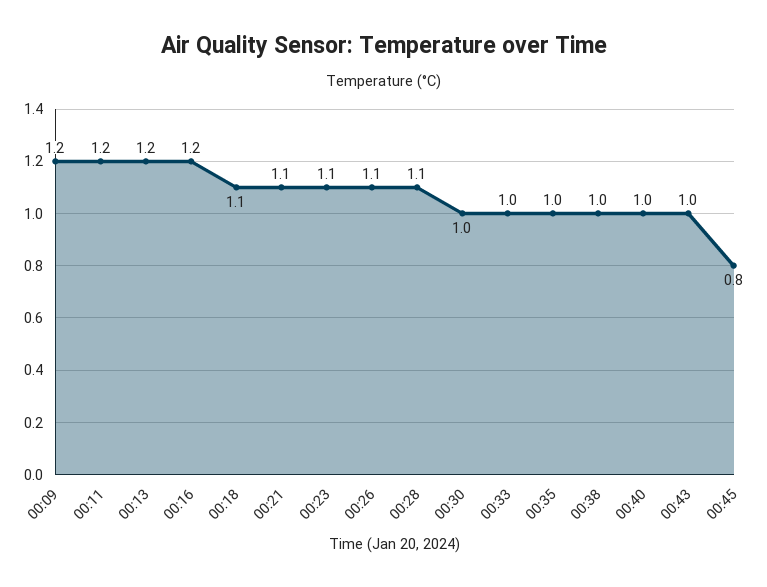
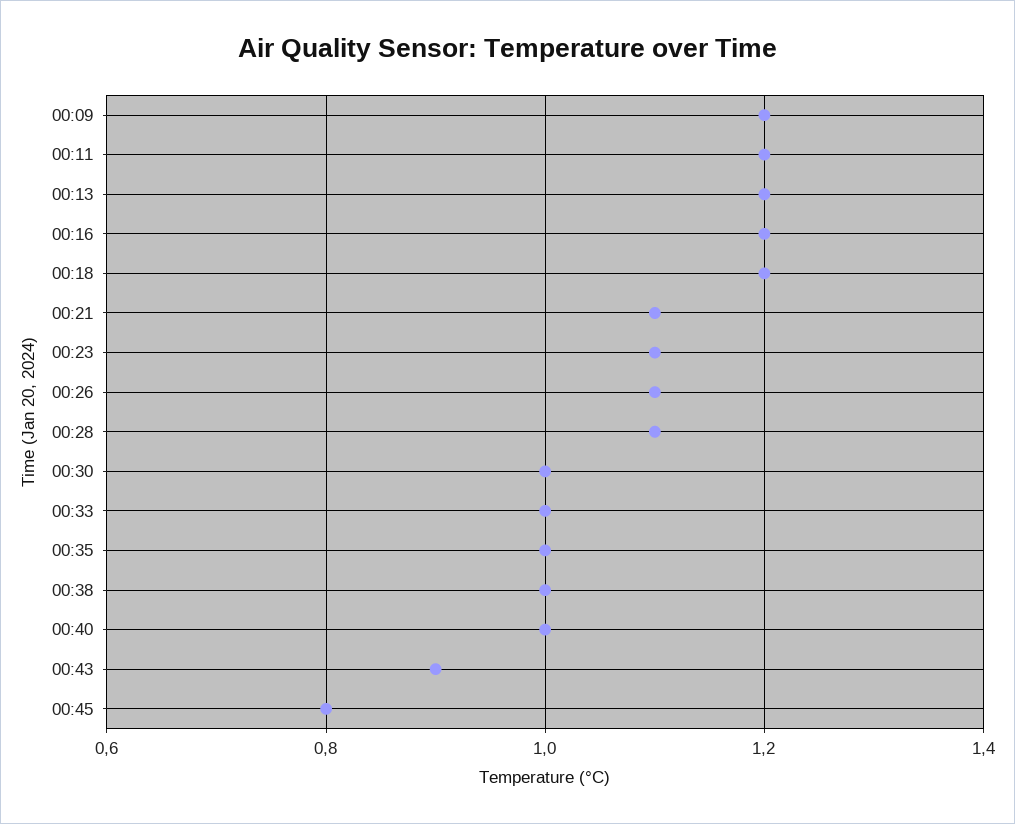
00:18: 1.1 -> 1.2
00:43: 1 -> 0.9

